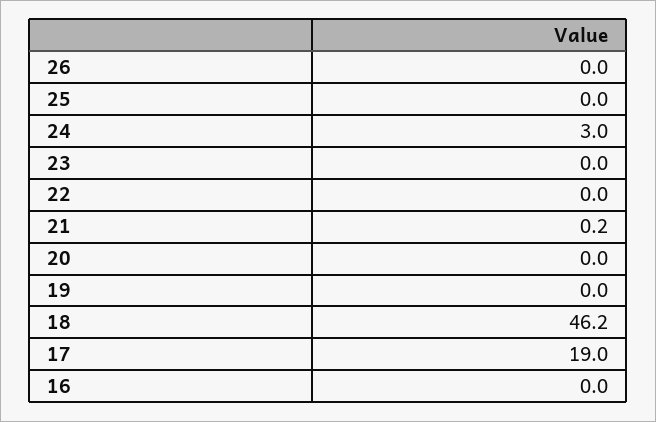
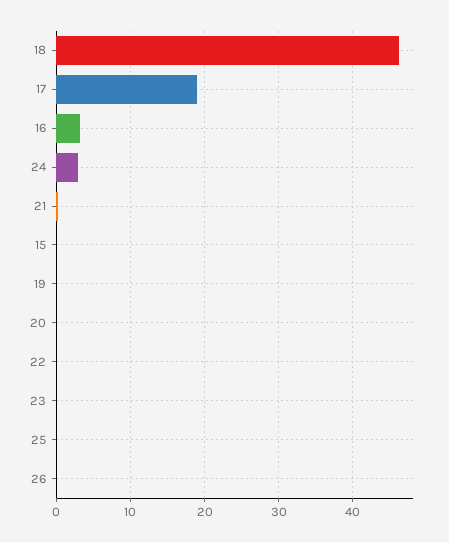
16: 0 -> 3
15: none -> 0

